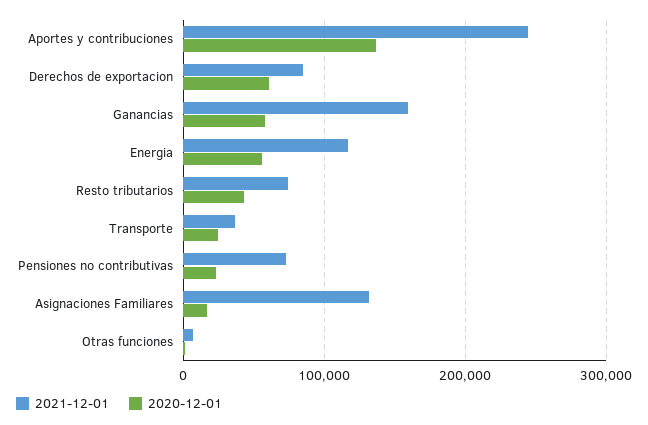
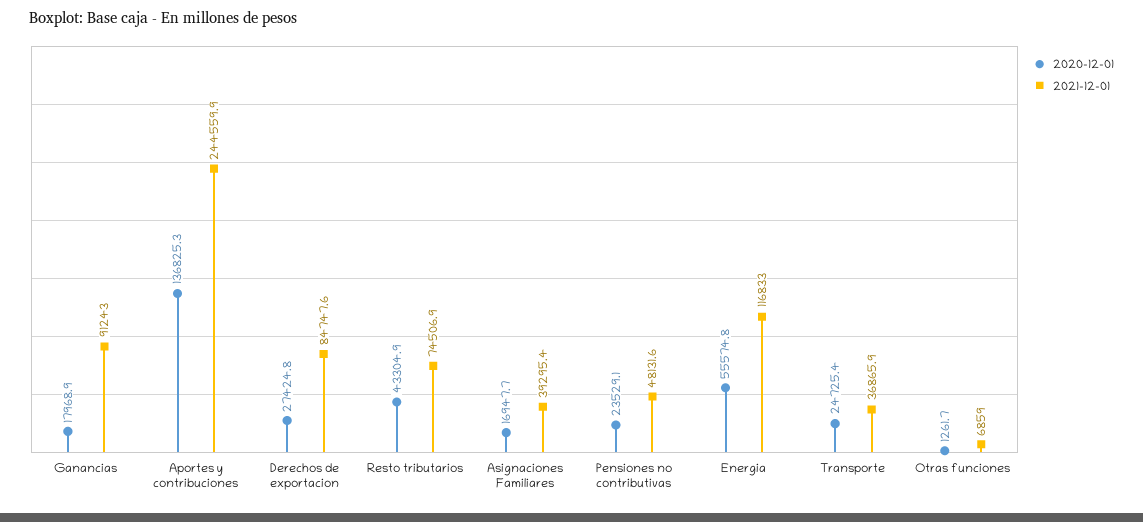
2020-12-01, Derechos de exportacion: 60000 -> 27424.8
2021-12-01, Ganancias: 160000 -> 91243
2020-12-01, Ganancias: 60000 -> 17968.9
2021-12-01, Pensiones no contributivas: 70000 -> 48131.6
2021-12-01, Asignaciones Familiares: 130000 -> 39295.4

